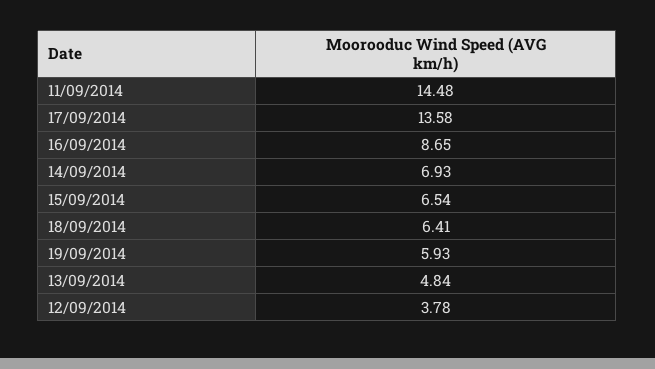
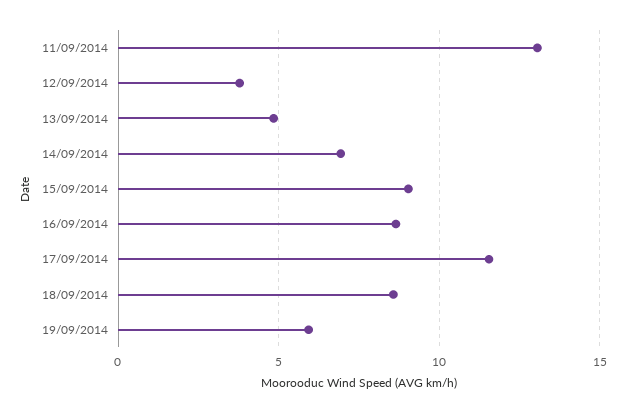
11/09/2014: 14.48 -> 13
17/09/2014: 13.58 -> 11.5
15/09/2014: 6.54 -> 9
18/09/2014: 6.41 -> 8.5

